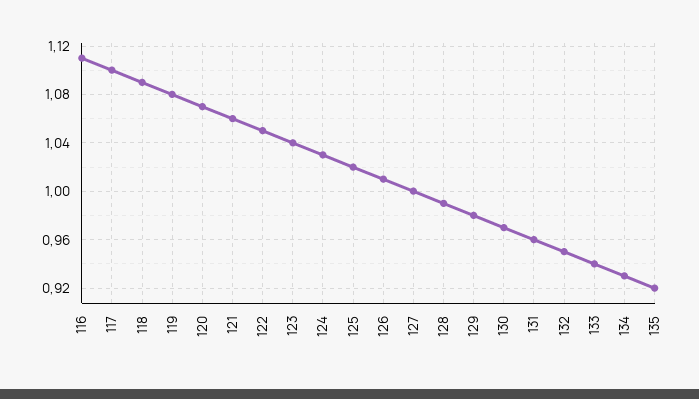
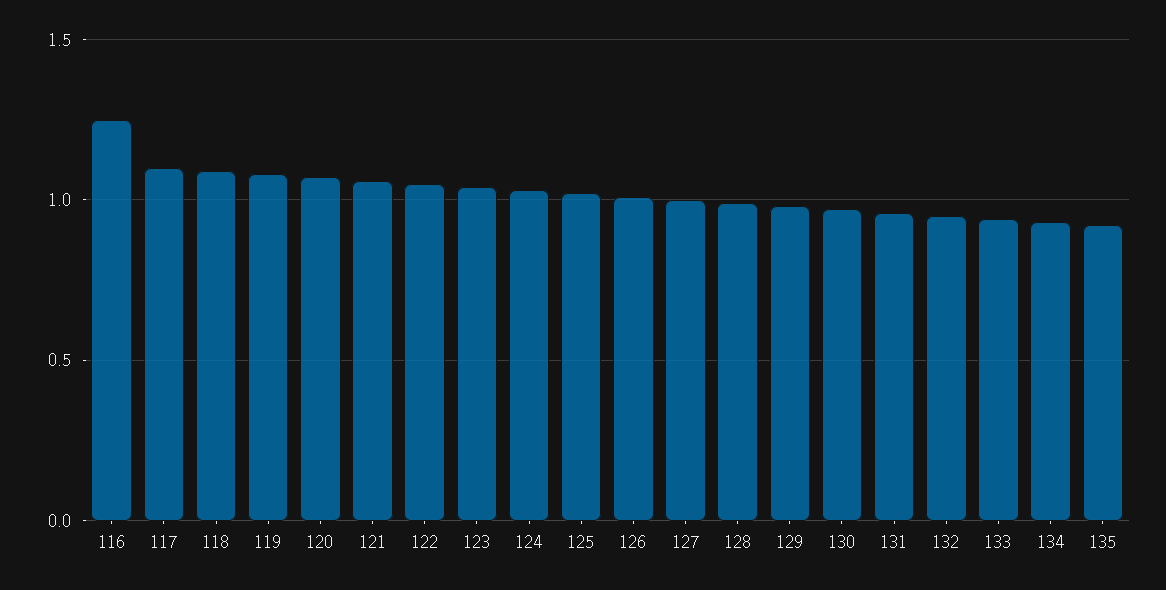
116: 1.11 -> 1.25

